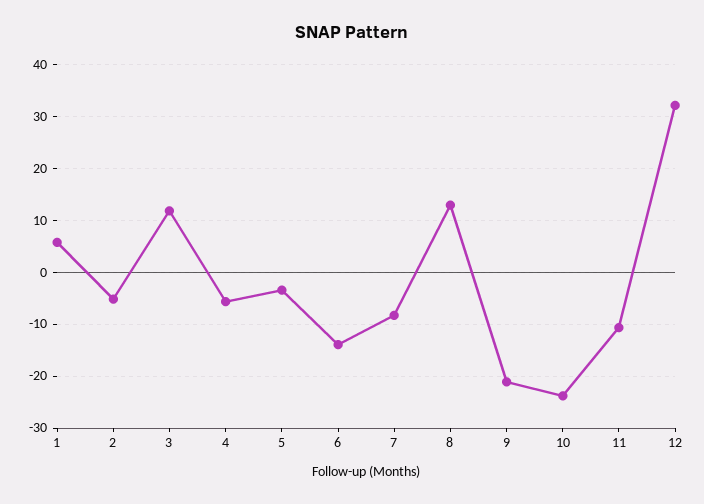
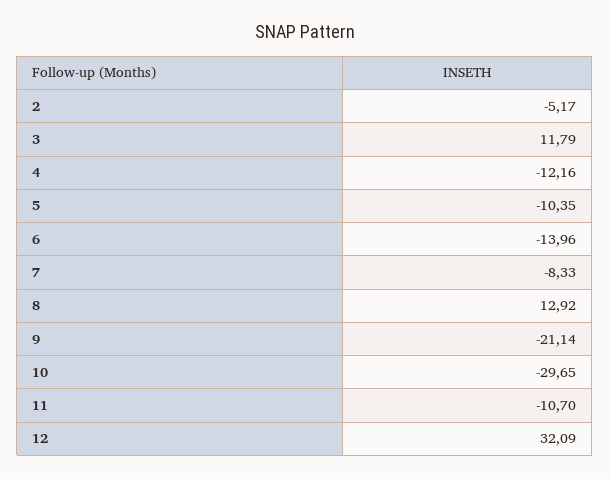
1: 6 -> none
4: -6 -> -12.16
5: -4 -> -10.35
10: -24 -> -29.65

